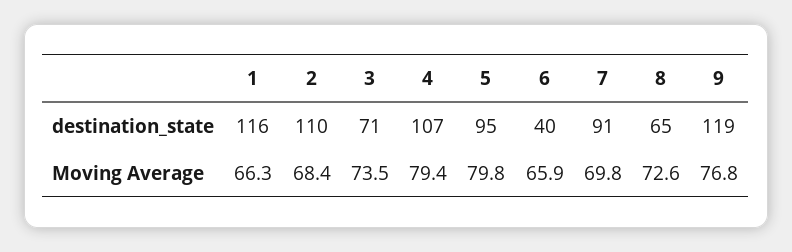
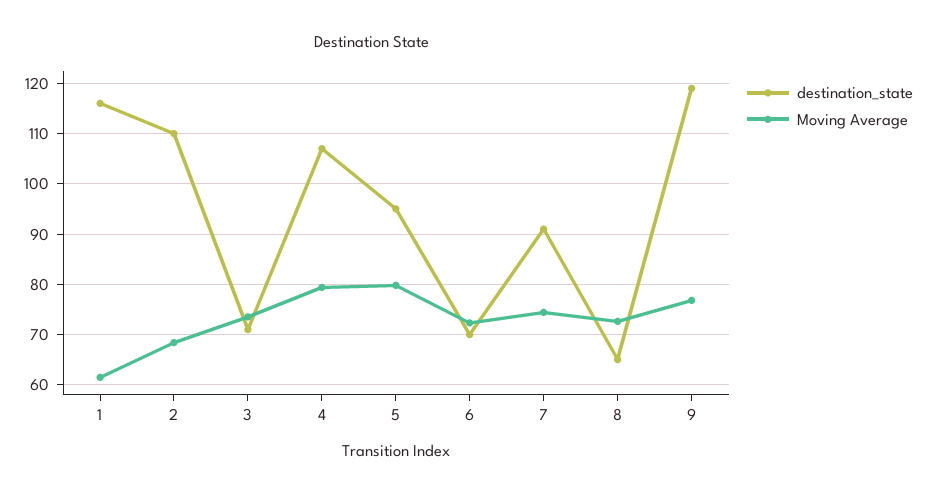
destination_state, 6: 40 -> 70
Moving Average, 1: 66.3 -> 62
Moving Average, 6: 65.9 -> 72
Moving Average, 7: 69.8 -> 74

